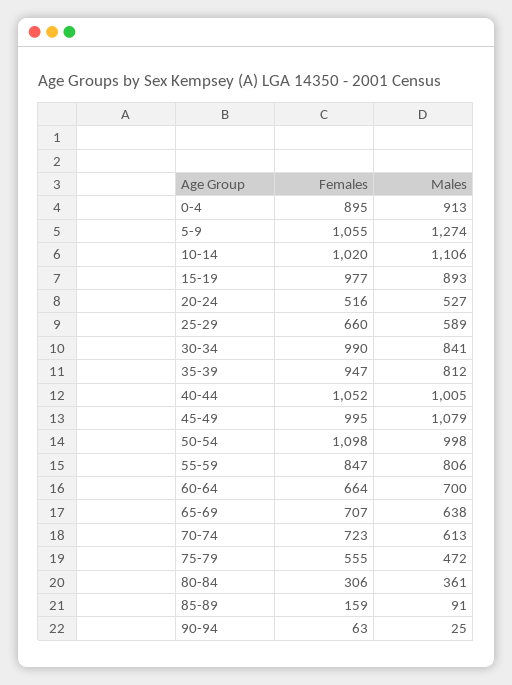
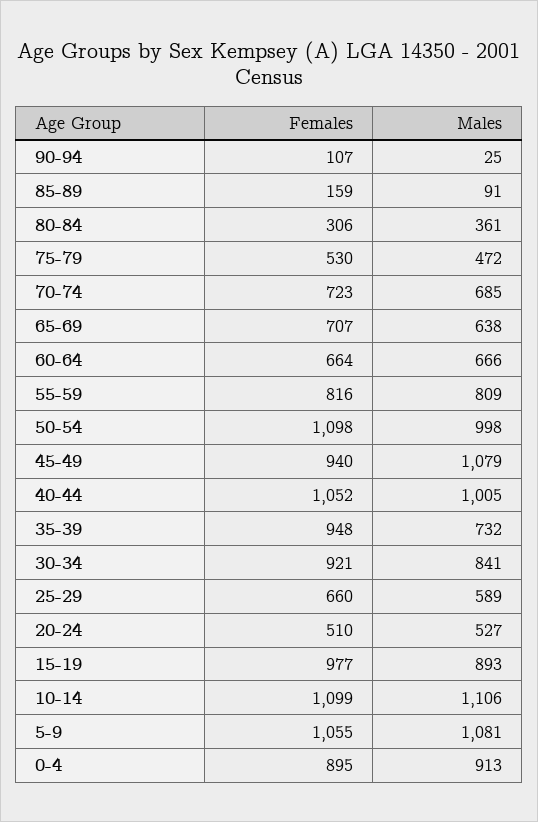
Males, 5-9: 1274 -> 1081
Females, 10-14: 1020 -> 1099
Females, 20-24: 516 -> 510
Females, 30-34: 990 -> 921
Females, 35-39: 947 -> 948
Males, 35-39: 812 -> 732
Females, 45-49: 995 -> 940
Females, 55-59: 847 -> 816
Males, 55-59: 806 -> 809
Males, 60-64: 700 -> 666
Males, 70-74: 613 -> 685
Females, 75-79: 555 -> 530
Females, 90-94: 63 -> 107

